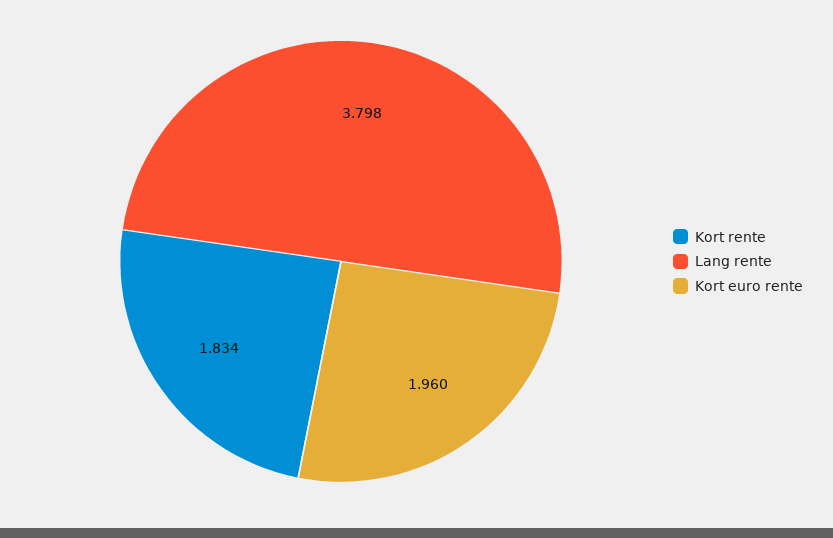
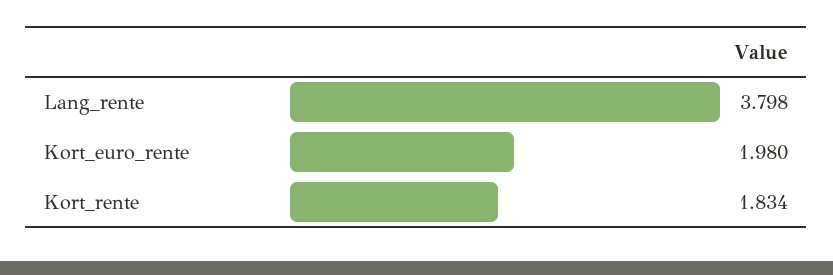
Kort euro rente: 1.96 -> 1.98

